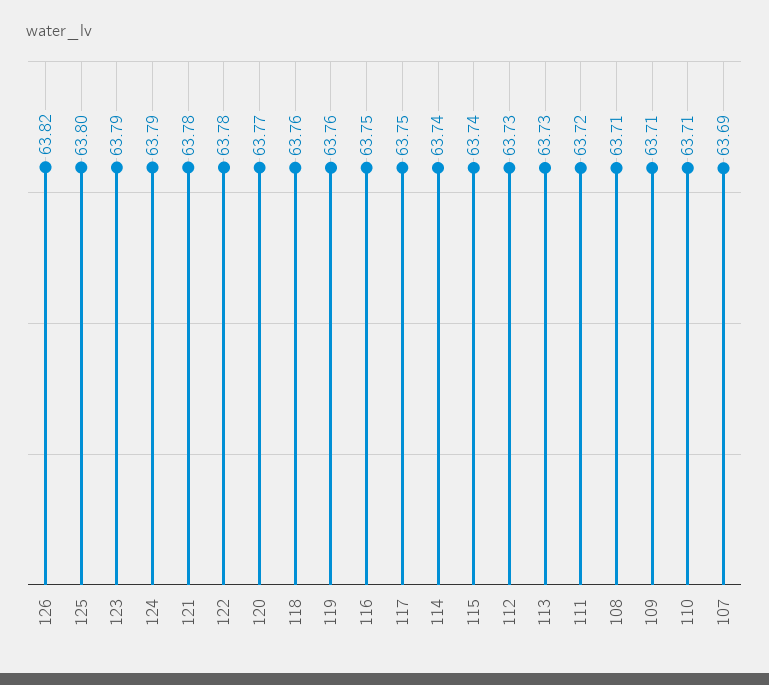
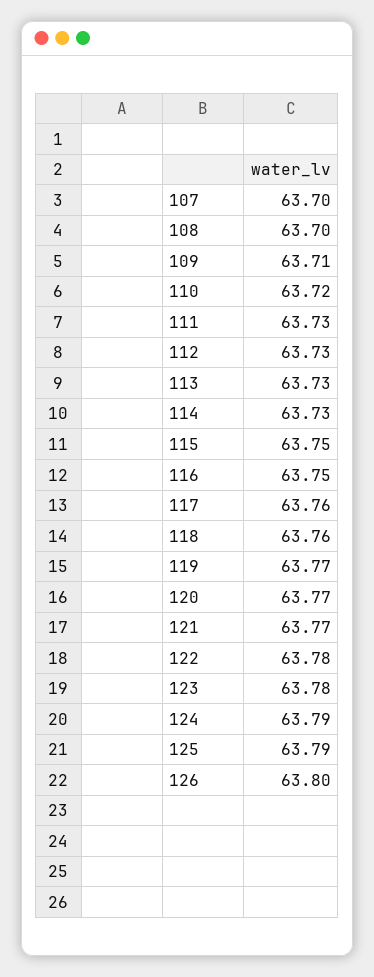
126: 63.82 -> 63.8
125: 63.8 -> 63.79
123: 63.79 -> 63.78
121: 63.78 -> 63.77
119: 63.76 -> 63.77
117: 63.75 -> 63.76
114: 63.74 -> 63.73
115: 63.74 -> 63.75
111: 63.72 -> 63.73
108: 63.71 -> 63.7
110: 63.71 -> 63.72
107: 63.69 -> 63.7

